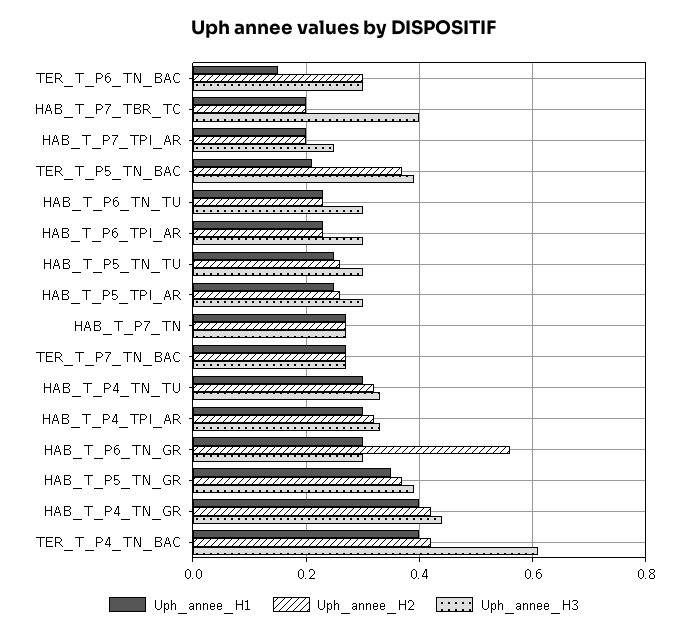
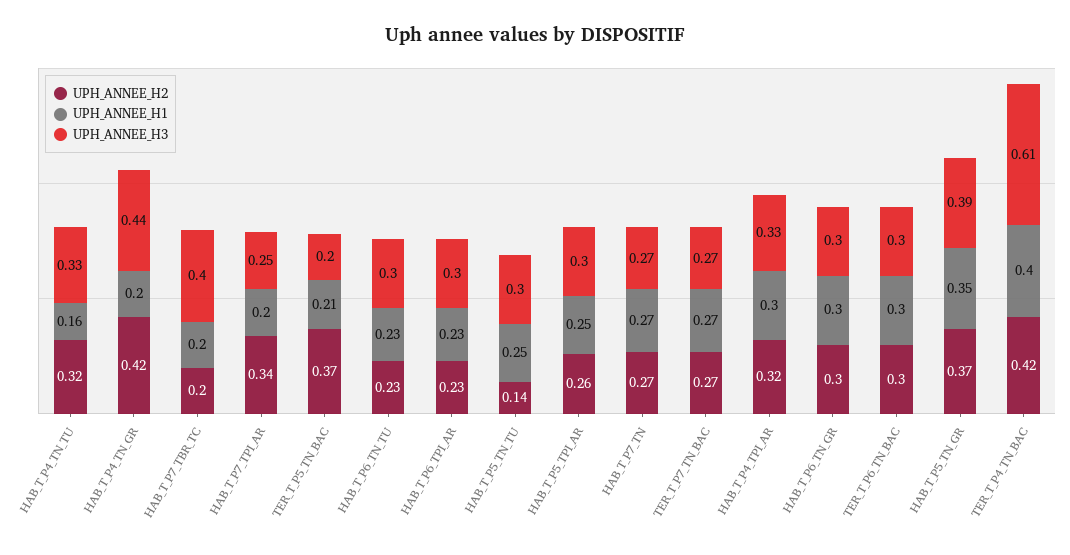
Uph_annee_H1, TER_T_P6_TN_BAC: 0.15 -> 0.3
Uph_annee_H2, HAB_T_P7_TPI_AR: 0.2 -> 0.34
Uph_annee_H3, TER_T_P5_TN_BAC: 0.4 -> 0.2
Uph_annee_H2, HAB_T_P5_TN_TU: 0.25 -> 0.14
Uph_annee_H1, HAB_T_P4_TN_TU: 0.3 -> 0.16
Uph_annee_H2, HAB_T_P6_TN_GR: 0.55 -> 0.3
Uph_annee_H1, HAB_T_P4_TN_GR: 0.4 -> 0.2

